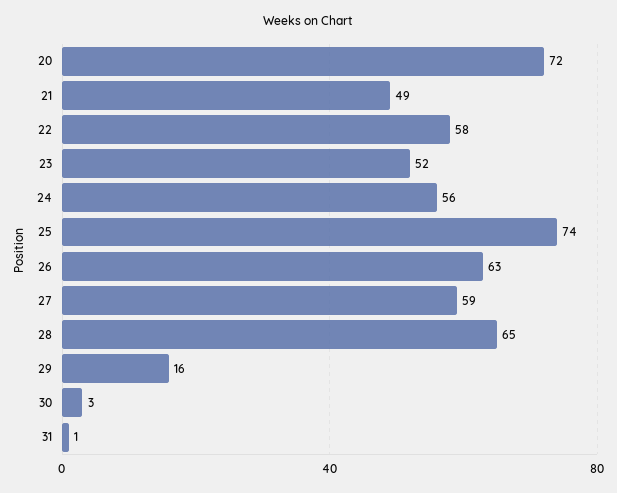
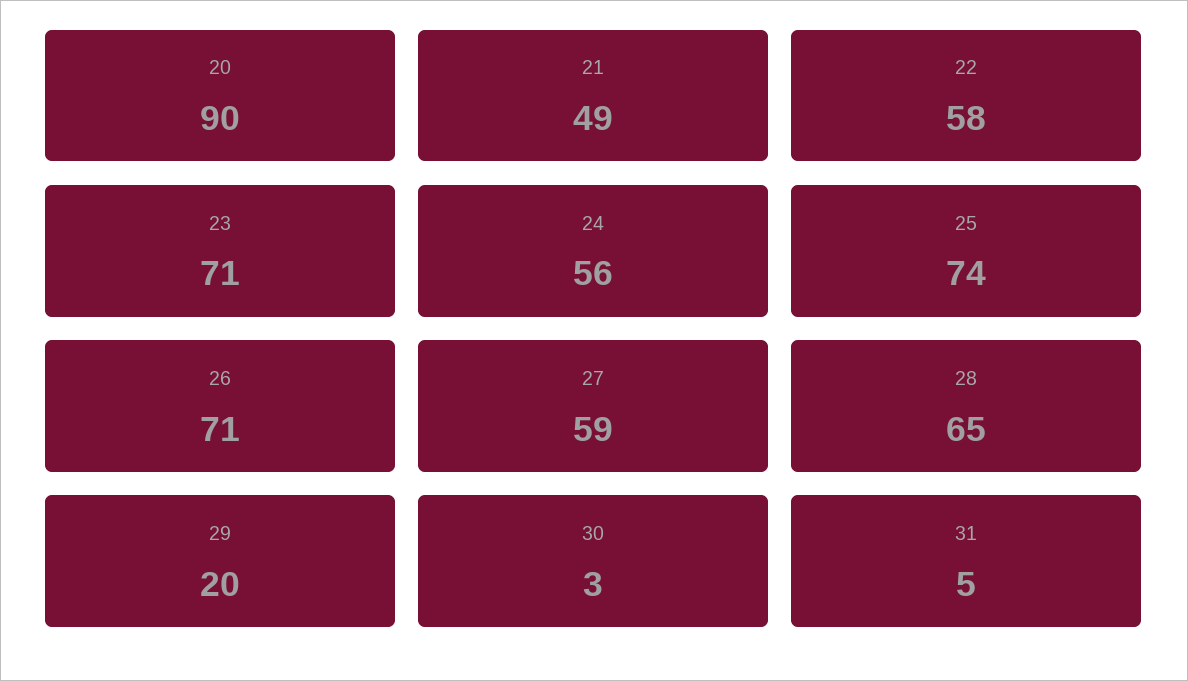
20: 72 -> 90
23: 52 -> 71
26: 63 -> 71
29: 16 -> 20
31: 1 -> 5

